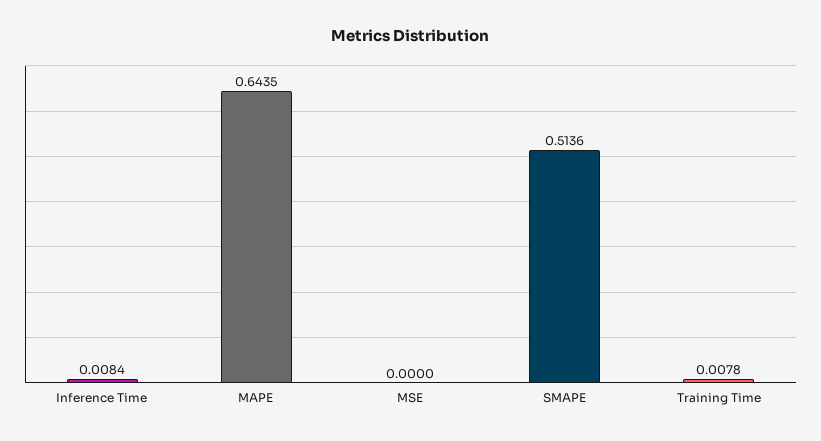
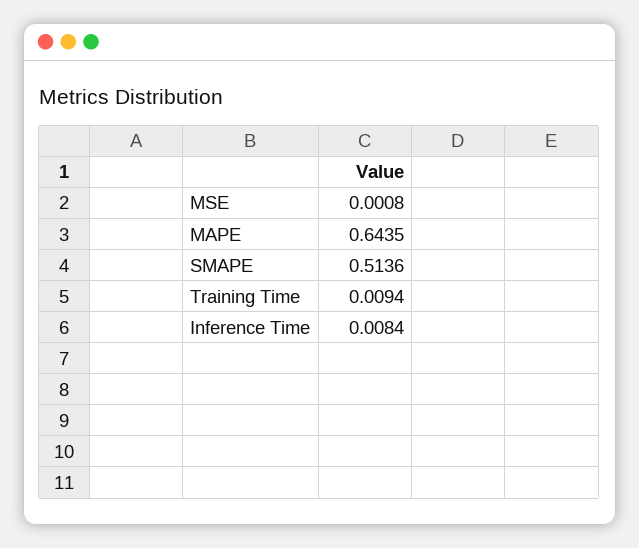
MSE: 0 -> 0.0008
Training Time: 0.0078 -> 0.0094

